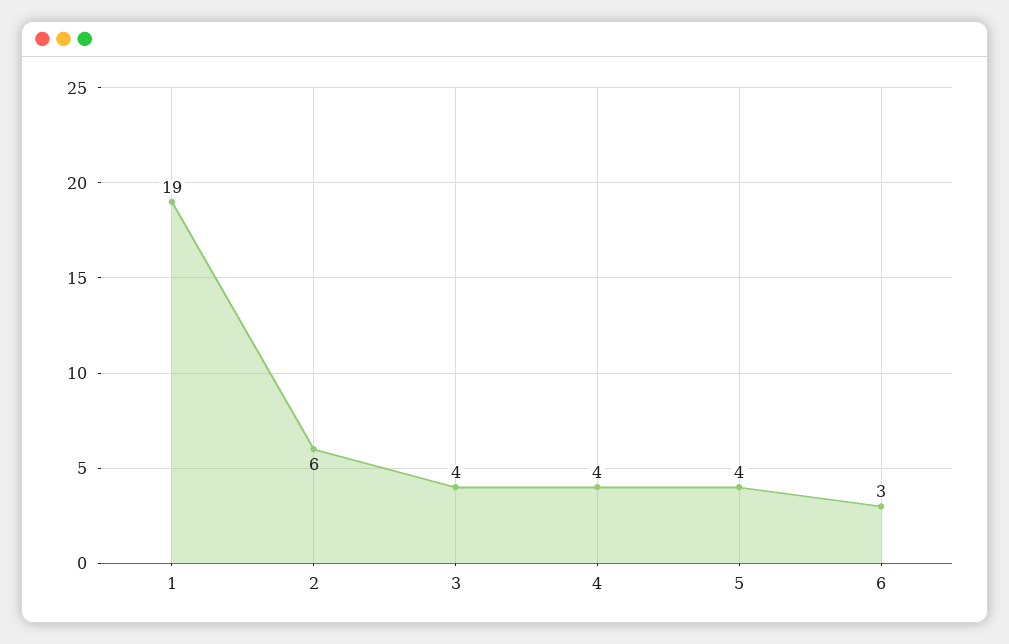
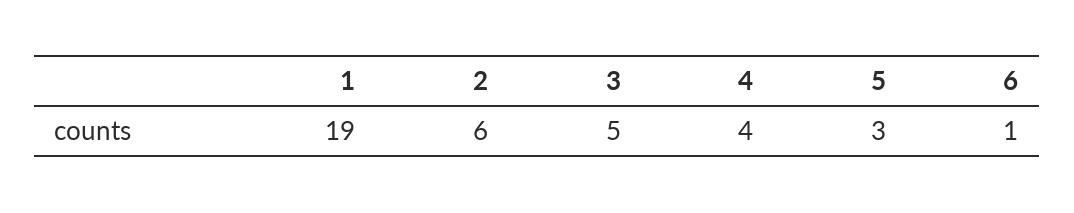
3: 4 -> 5
5: 4 -> 3
6: 3 -> 1

